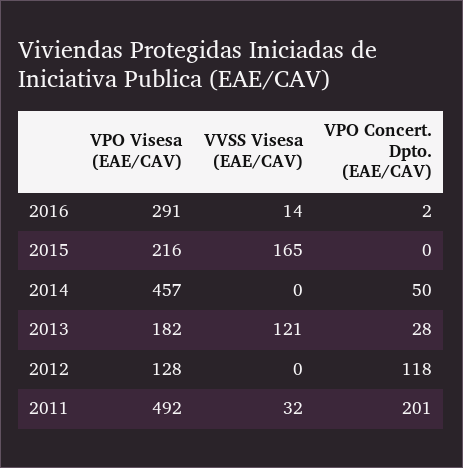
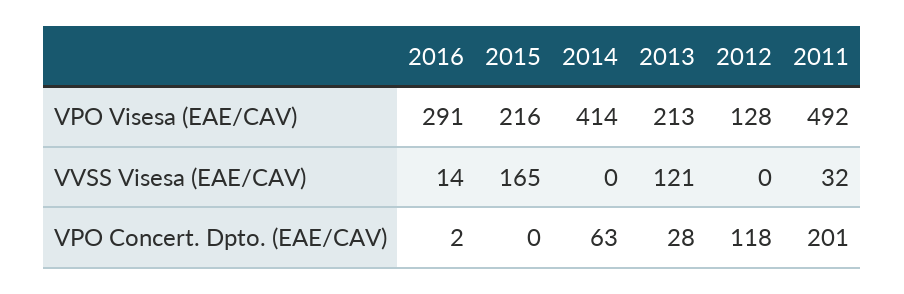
VPO Visesa (EAE/CAV), 2014: 457 -> 414
VPO Concert. Dpto. (EAE/CAV), 2014: 50 -> 63
VPO Visesa (EAE/CAV), 2013: 182 -> 213

